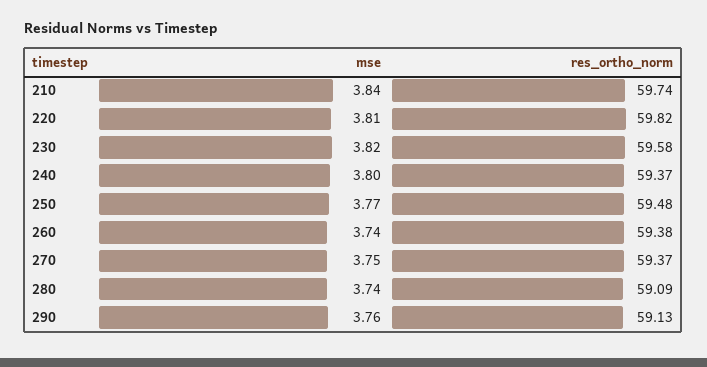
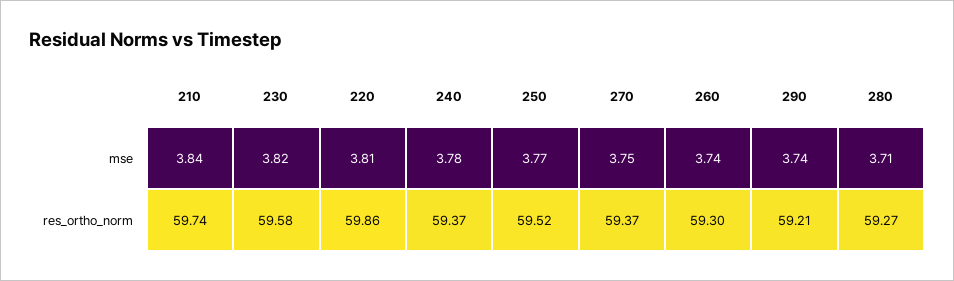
res_ortho_norm, 220: 59.82 -> 59.86
mse, 240: 3.8 -> 3.78
res_ortho_norm, 250: 59.48 -> 59.52
res_ortho_norm, 260: 59.38 -> 59.3
mse, 280: 3.74 -> 3.71
res_ortho_norm, 280: 59.09 -> 59.27
mse, 290: 3.76 -> 3.74
res_ortho_norm, 290: 59.13 -> 59.21

